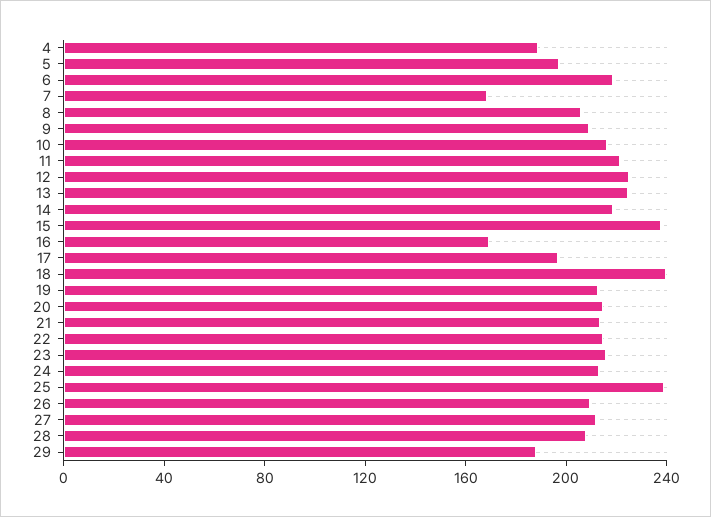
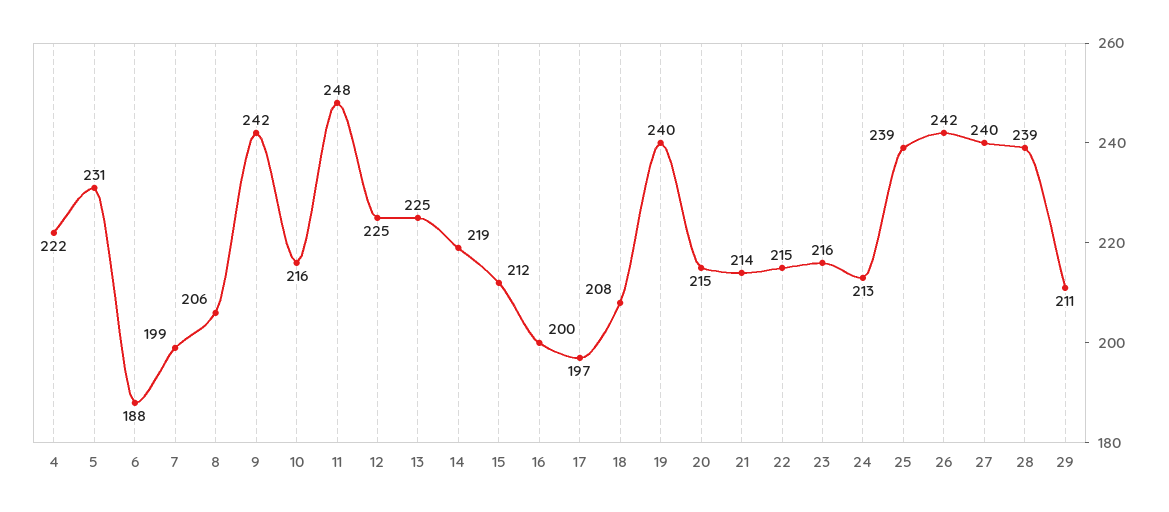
4: 190 -> 222
5: 200 -> 231
6: 220 -> 188
7: 170 -> 199
9: 210 -> 242
11: 220 -> 248
15: 240 -> 212
16: 170 -> 200
18: 240 -> 208
19: 210 -> 240
26: 210 -> 242
27: 210 -> 240
28: 210 -> 239
29: 190 -> 211

